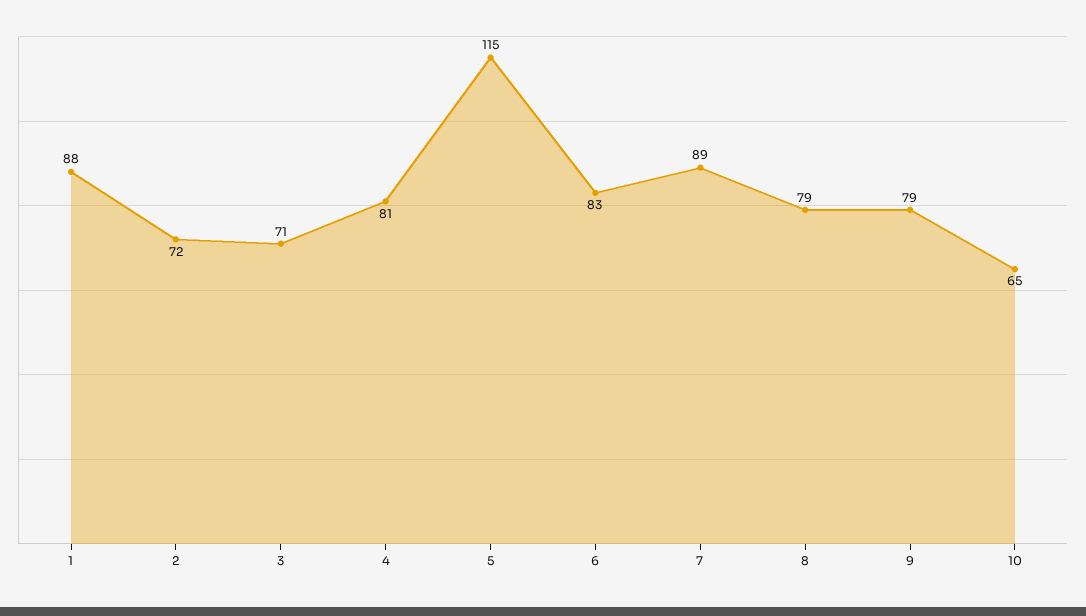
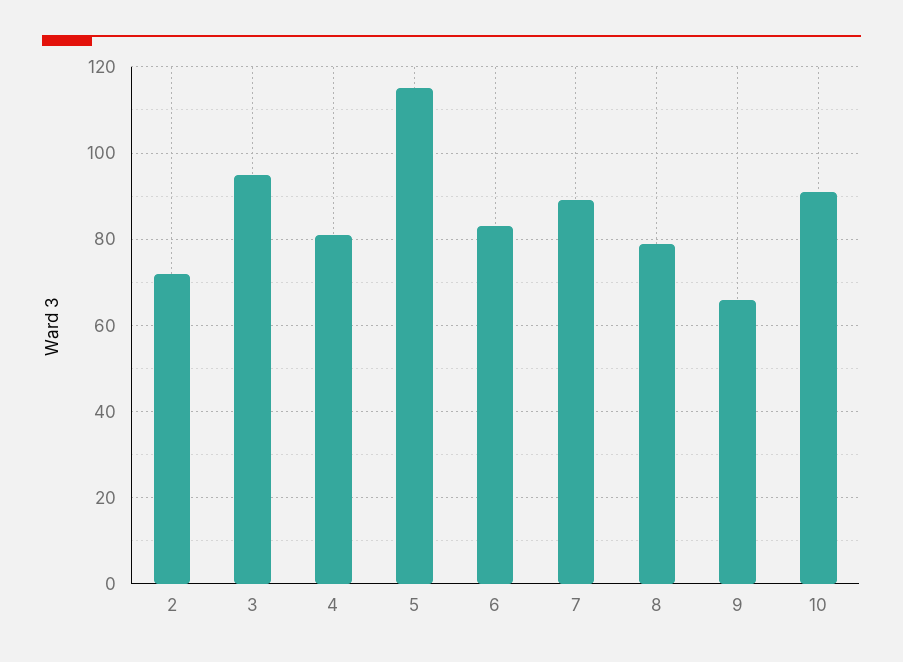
1: 88 -> none
3: 71 -> 95
9: 79 -> 65
10: 65 -> 90

